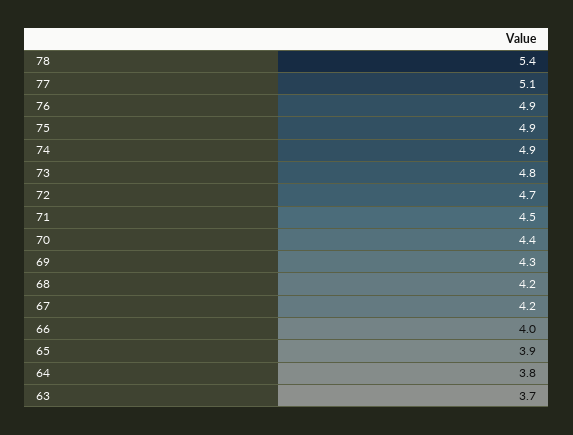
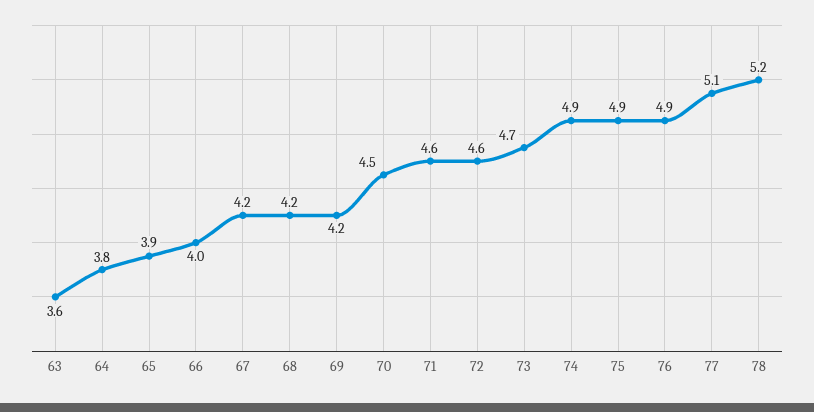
78: 5.4 -> 5.2
73: 4.8 -> 4.7
72: 4.7 -> 4.6
71: 4.5 -> 4.6
70: 4.4 -> 4.5
69: 4.3 -> 4.2
63: 3.7 -> 3.6

